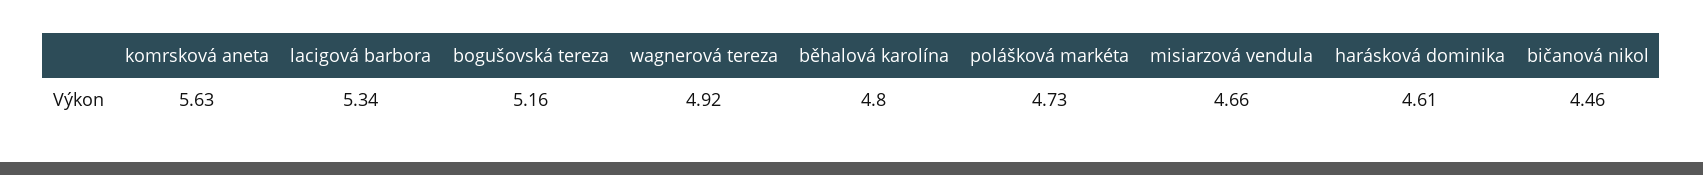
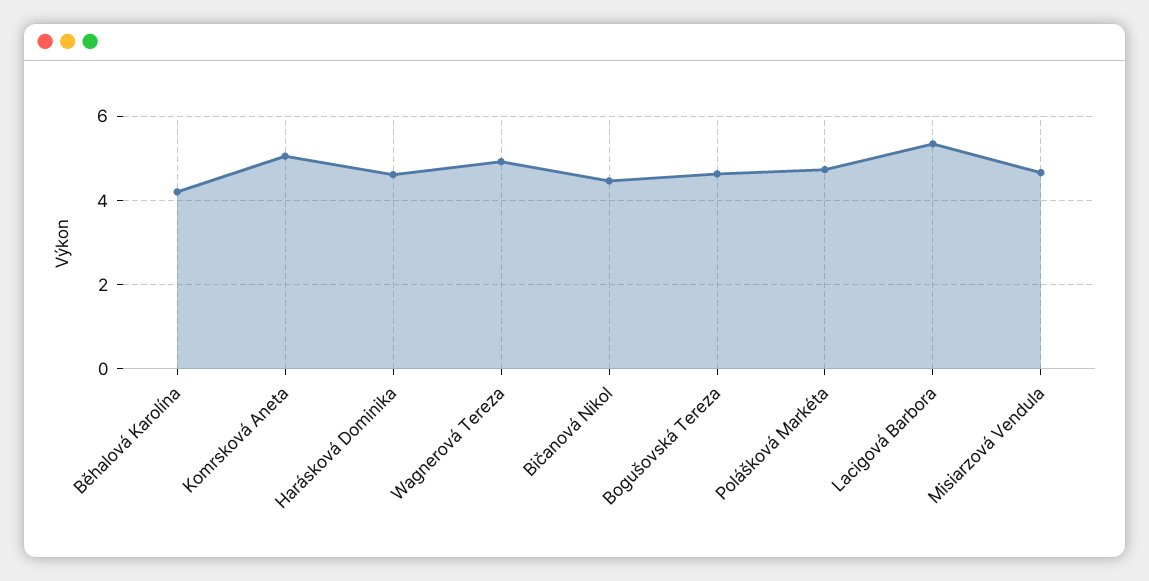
komrsková aneta: 5.63 -> 5
bogušovská tereza: 5.16 -> 4.6
běhalová karolína: 4.8 -> 4.2

